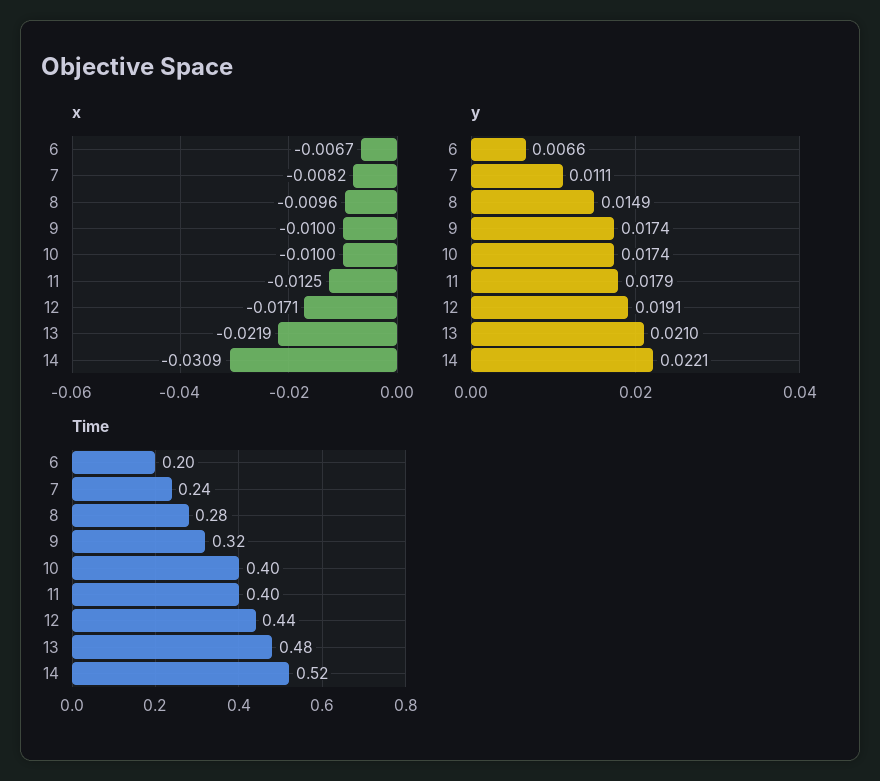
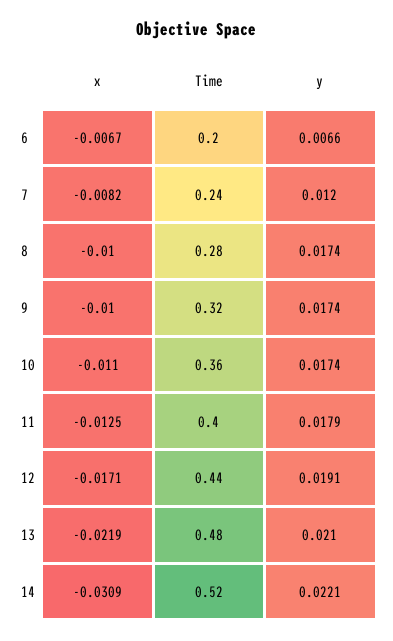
x, 8: -0.0096 -> -0.01
x, 10: -0.01 -> -0.011
y, 7: 0.0111 -> 0.012
y, 8: 0.0149 -> 0.0174
Time, 10: 0.4 -> 0.36

